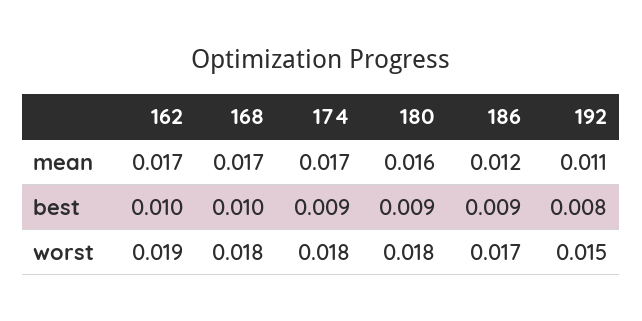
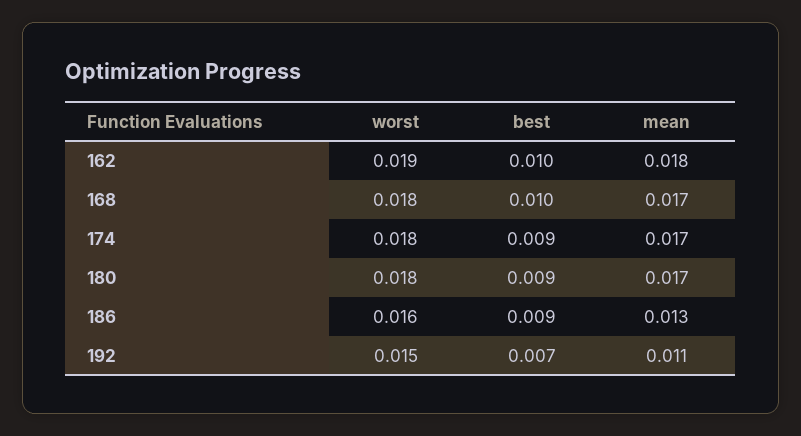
162, mean: 0.017 -> 0.018
180, mean: 0.016 -> 0.017
186, mean: 0.012 -> 0.013
192, best: 0.008 -> 0.007
186, worst: 0.017 -> 0.016

